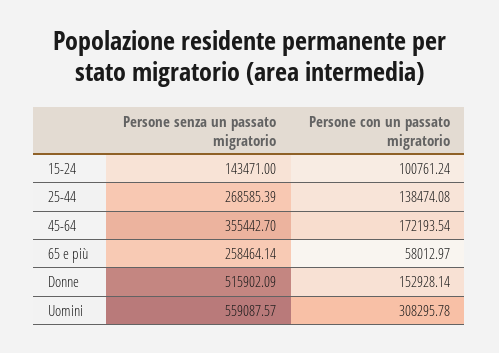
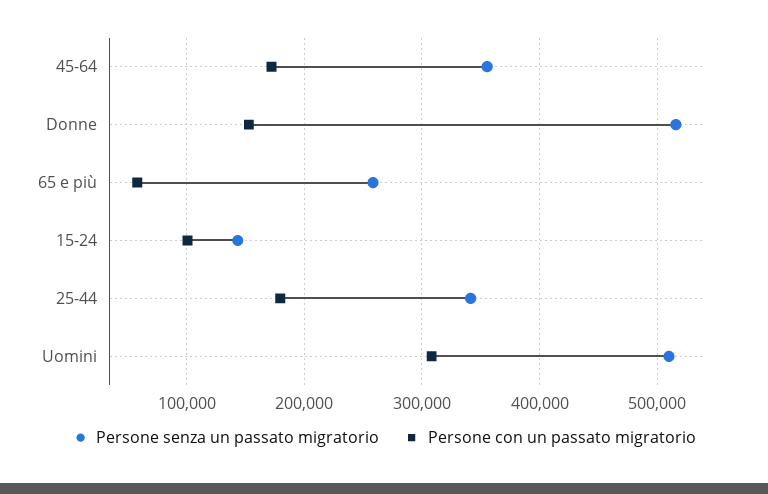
Persone senza un passato migratorio, 25-44: 268585.39 -> 340000
Persone con un passato migratorio, 25-44: 138474.08 -> 180000
Persone senza un passato migratorio, Uomini: 559087.57 -> 510000

